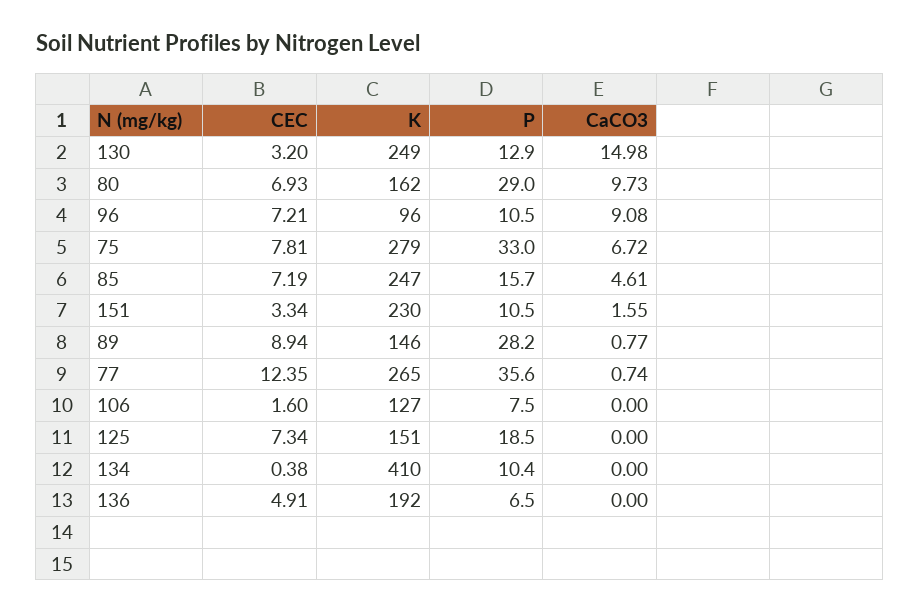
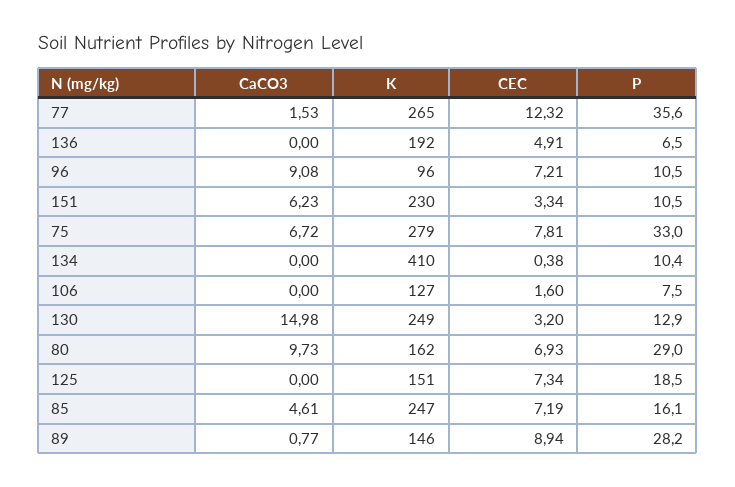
P, 85: 15.7 -> 16.1
CaCO3, 151: 1.55 -> 6.23
CEC, 77: 12.35 -> 12.32
CaCO3, 77: 0.74 -> 1.53

